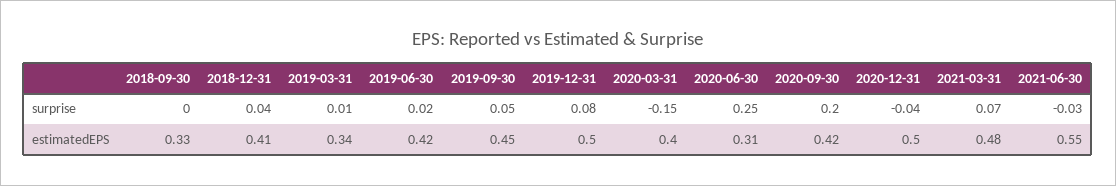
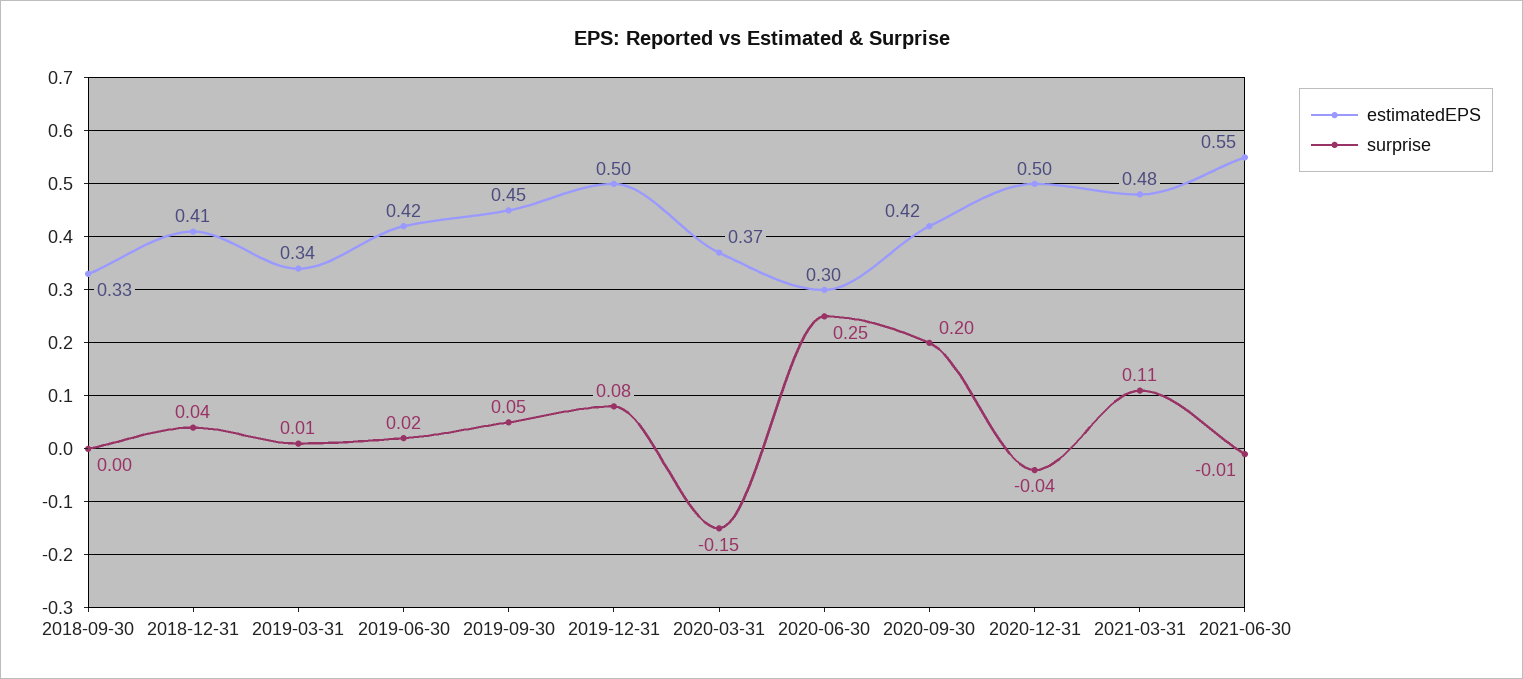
surprise, 2021-03-31: 0.07 -> 0.11
surprise, 2021-06-30: -0.03 -> -0.01
estimatedEPS, 2020-03-31: 0.4 -> 0.37
estimatedEPS, 2020-06-30: 0.31 -> 0.3

